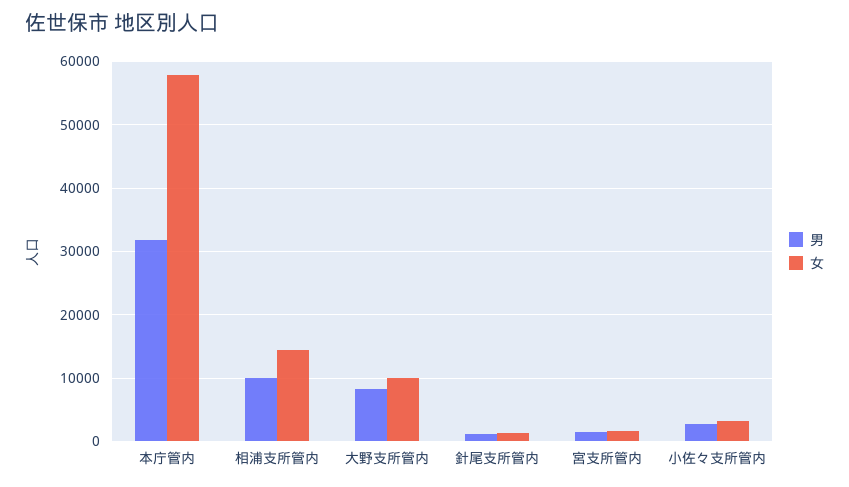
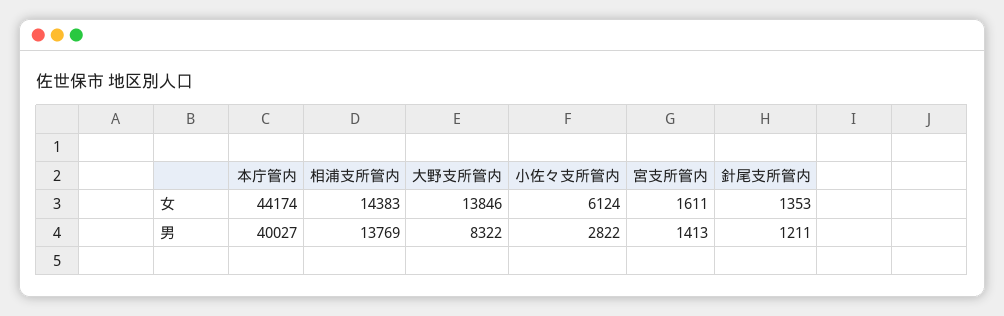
男, 本庁管内: 32000 -> 40027
女, 本庁管内: 58000 -> 44174
男, 相浦支所管内: 10000 -> 13769
女, 大野支所管内: 10000 -> 13846
女, 小佐々支所管内: 3000 -> 6124

